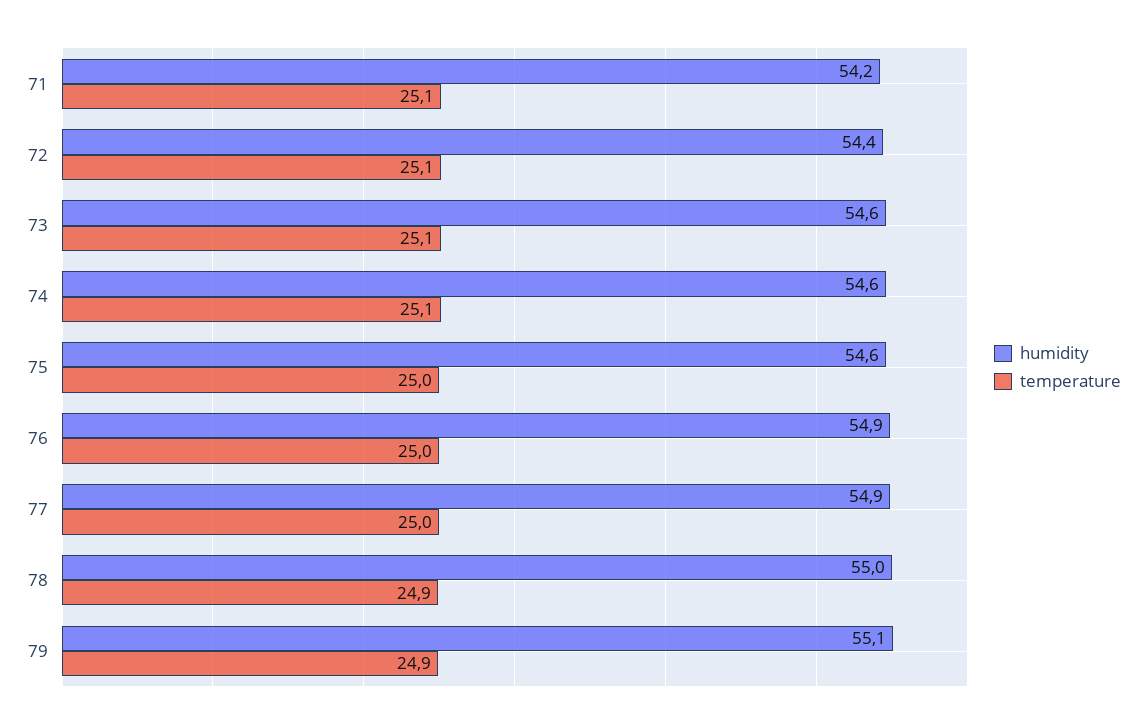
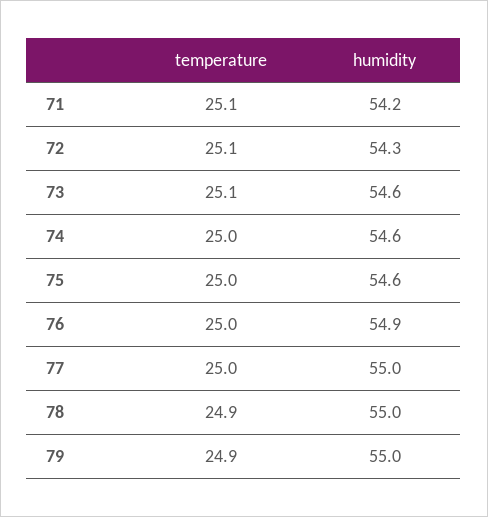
humidity, 72: 54.4 -> 54.3
temperature, 74: 25.1 -> 25
humidity, 77: 54.9 -> 55
humidity, 79: 55.1 -> 55

